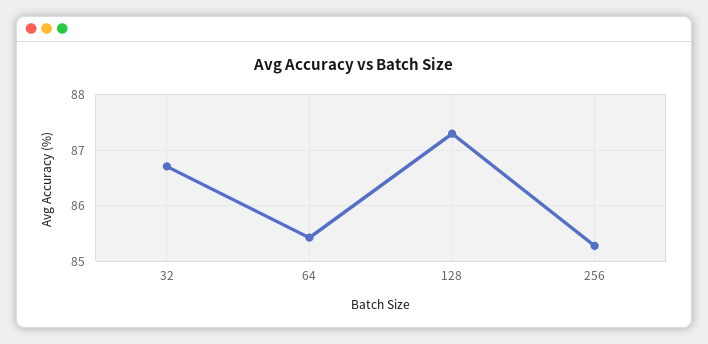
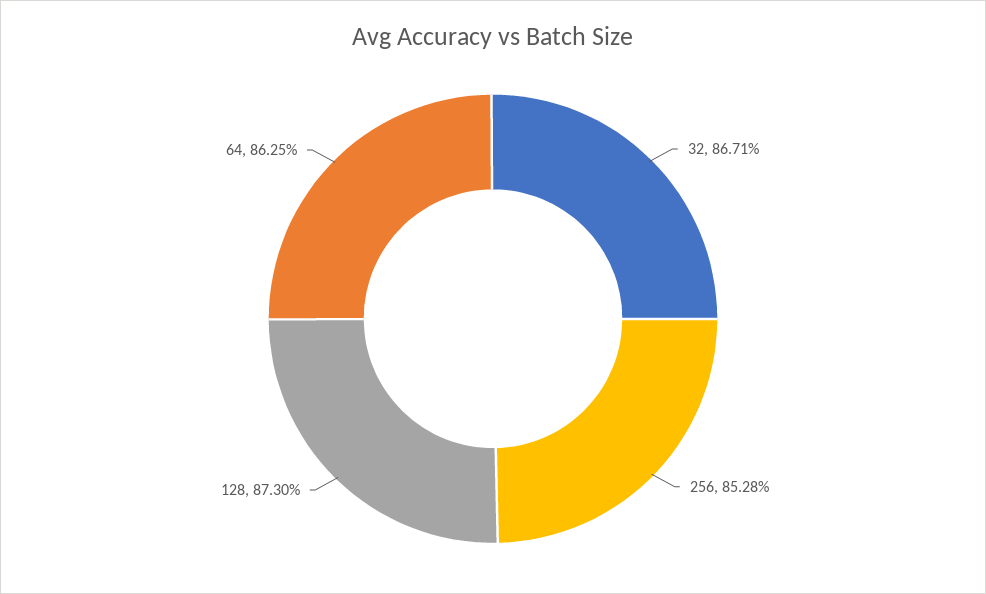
64: 85.4 -> 86.25

